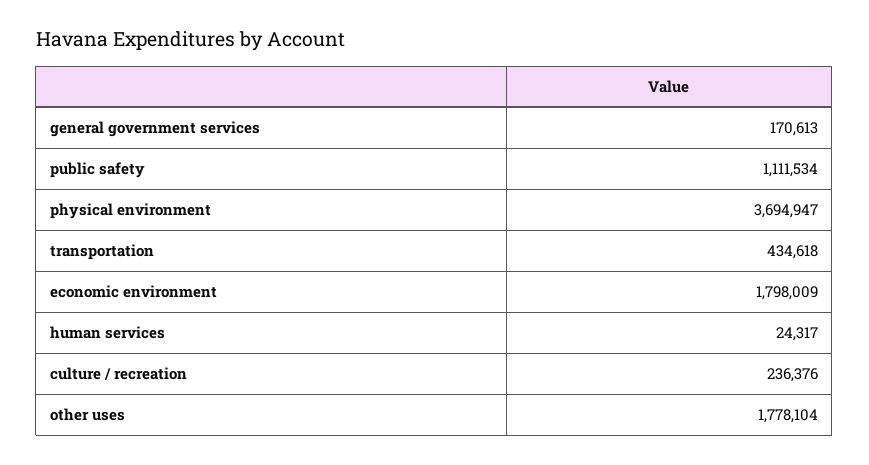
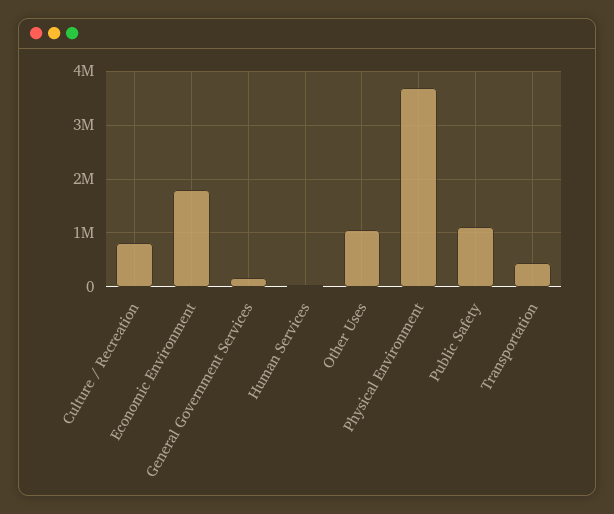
culture / recreation: 236376 -> 800000
other uses: 1778104 -> 1000000

